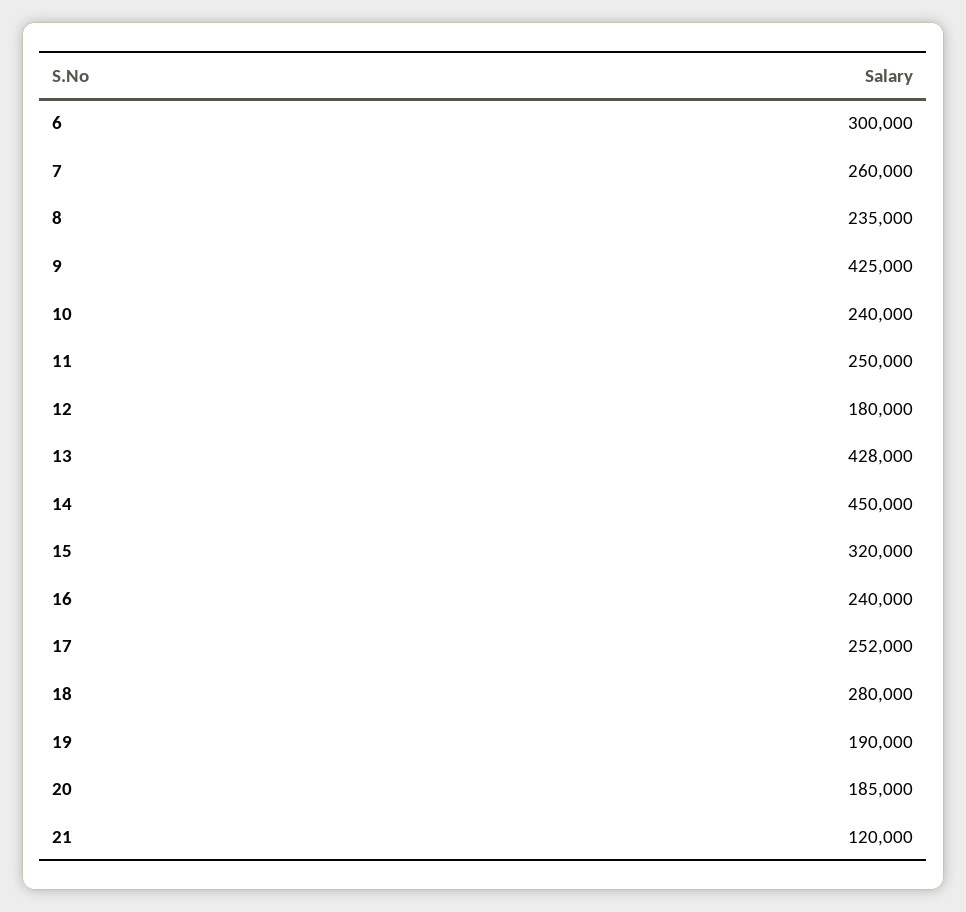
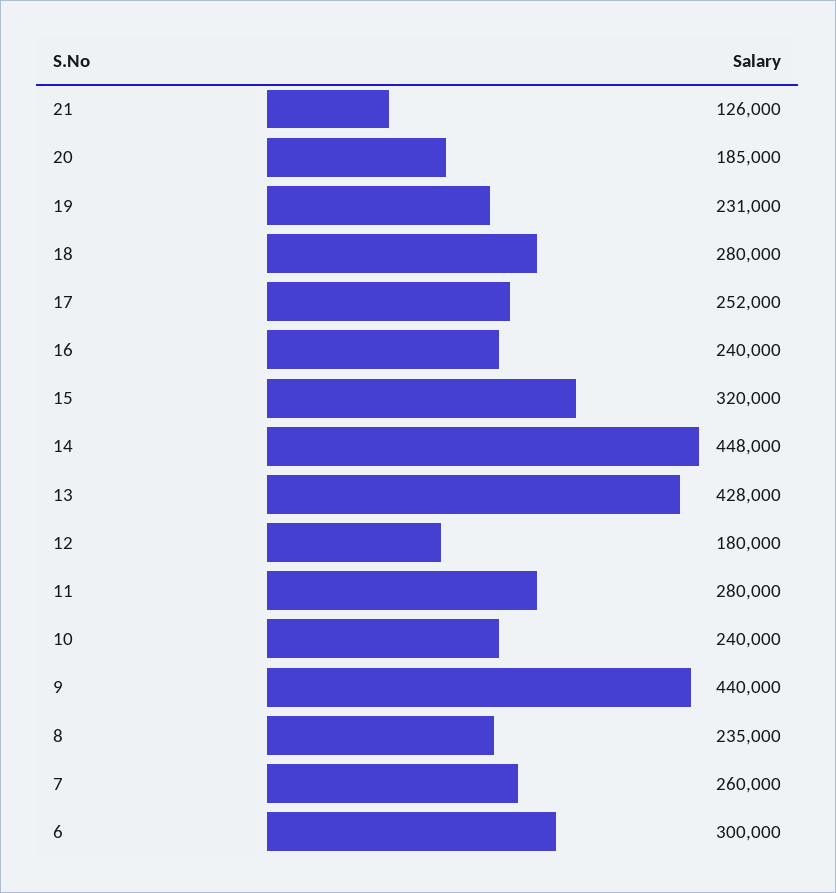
9: 425000 -> 440000
11: 250000 -> 280000
14: 450000 -> 448000
19: 190000 -> 231000
21: 120000 -> 126000

